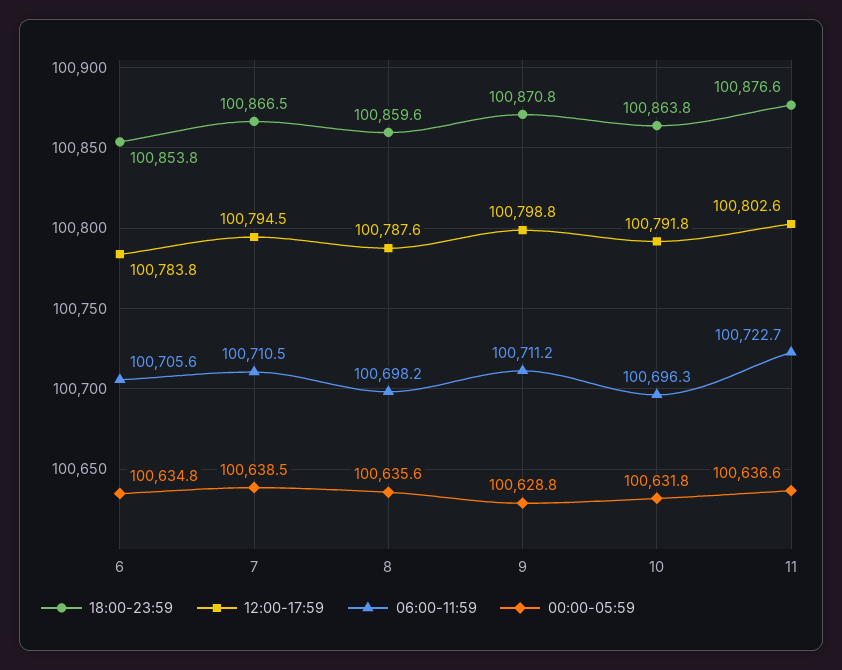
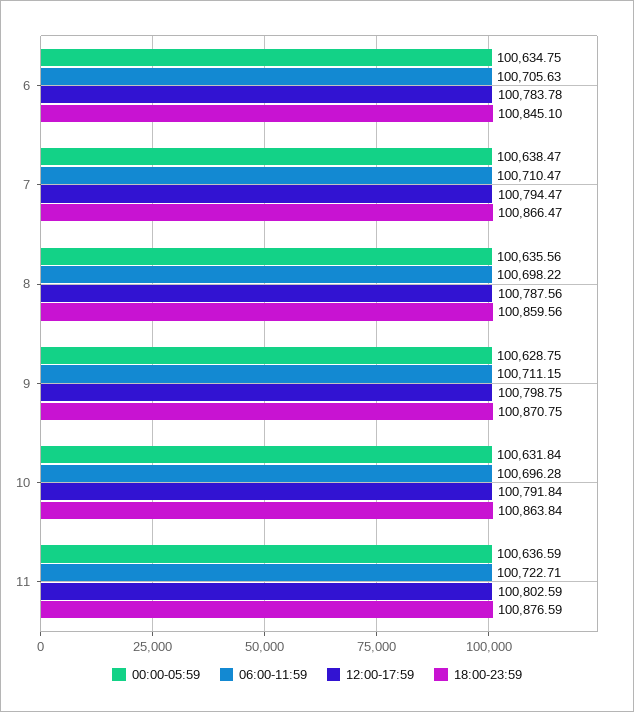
18:00-23:59, 6: 100853.8 -> 100845.1

